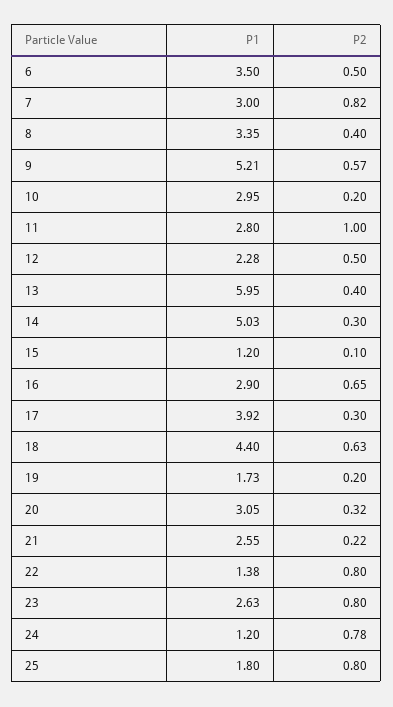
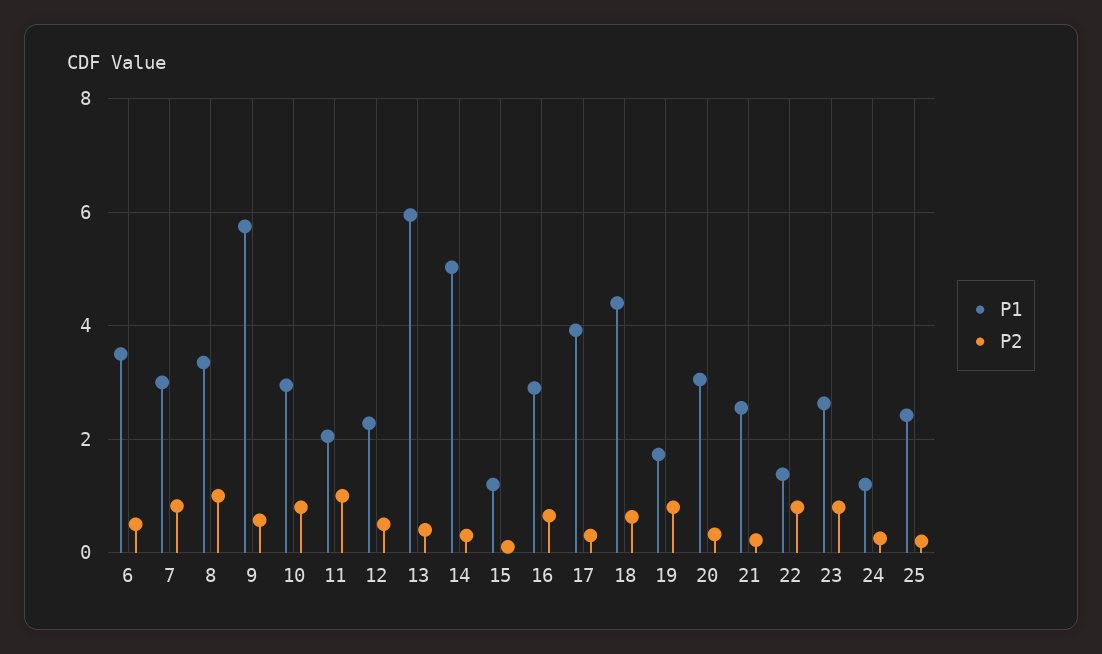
P2, 8: 0.4 -> 1
P1, 9: 5.21 -> 5.8
P2, 10: 0.2 -> 0.8
P1, 11: 2.8 -> 2
P2, 19: 0.2 -> 0.8
P2, 24: 0.78 -> 0.2
P1, 25: 1.8 -> 2.4
P2, 25: 0.8 -> 0.2

